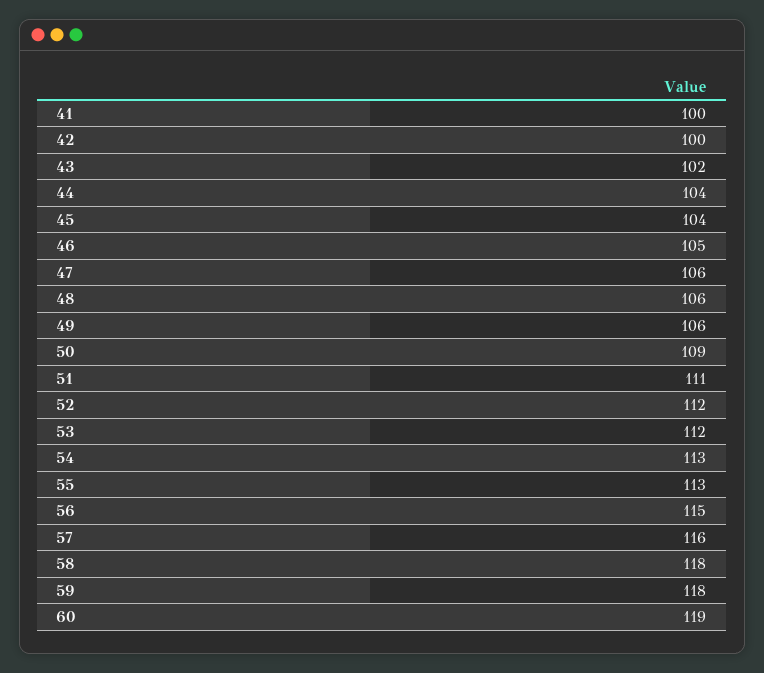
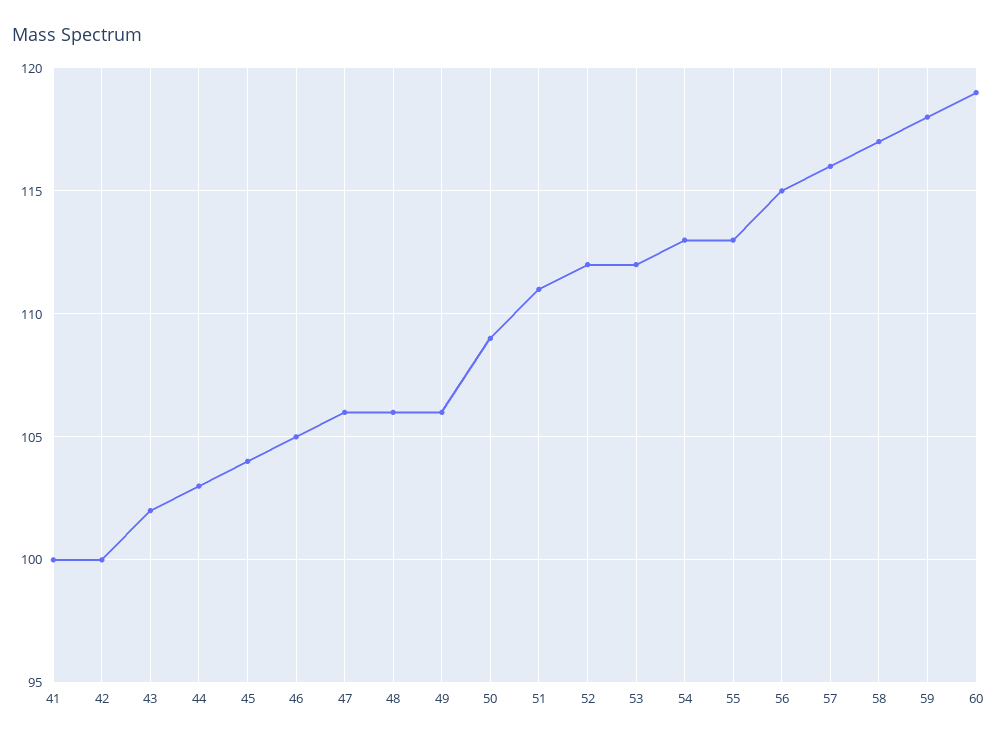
44: 104 -> 103
58: 118 -> 117

